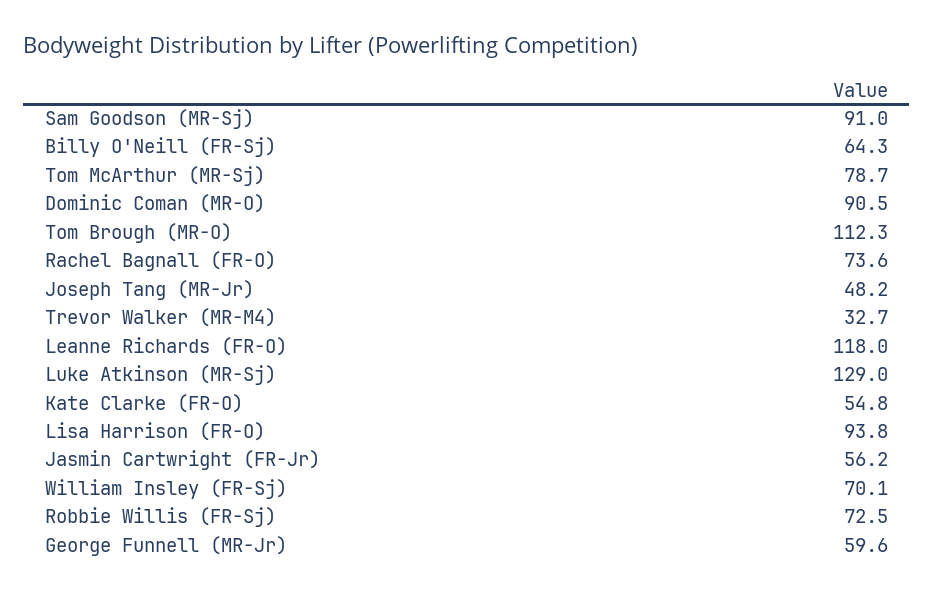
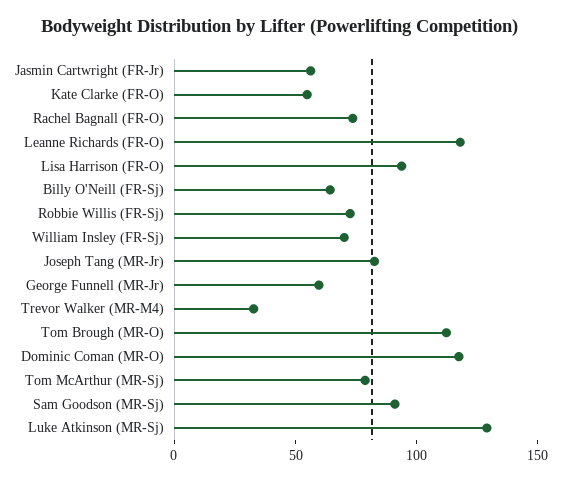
Dominic Coman (MR-O): 90.5 -> 120
Joseph Tang (MR-Jr): 48.2 -> 80

